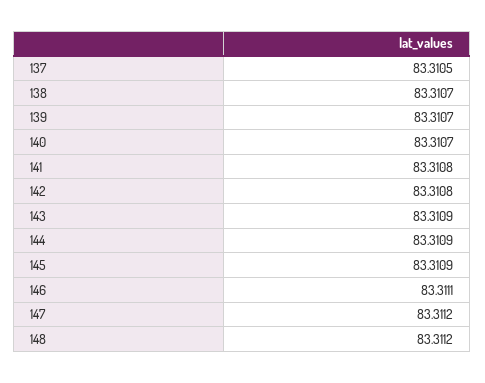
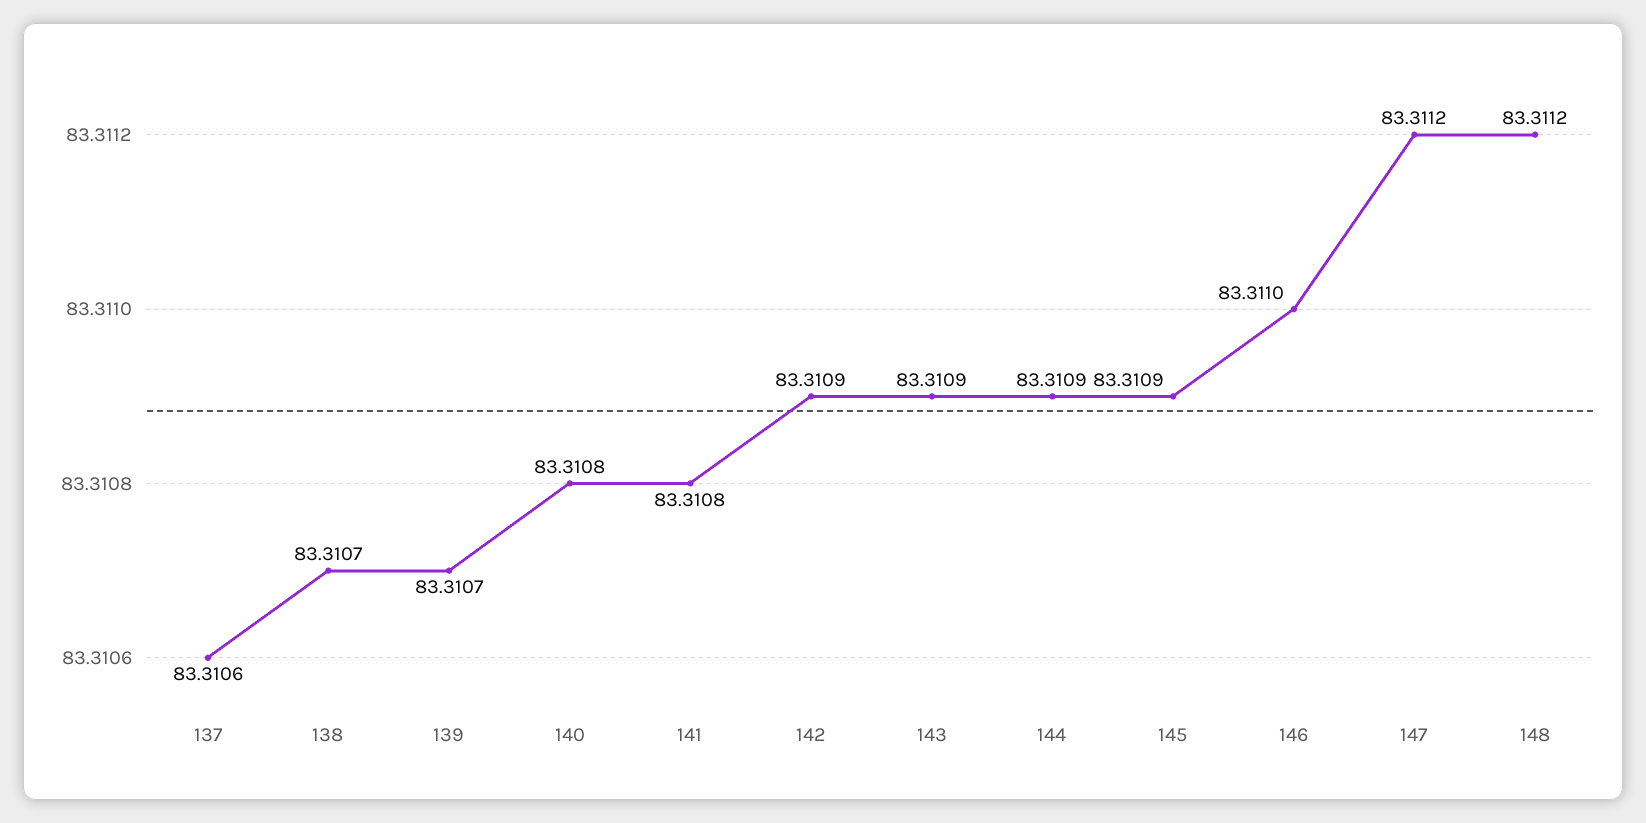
137: 83.3105 -> 83.3106
140: 83.3107 -> 83.3108
142: 83.3108 -> 83.3109
146: 83.3111 -> 83.311

